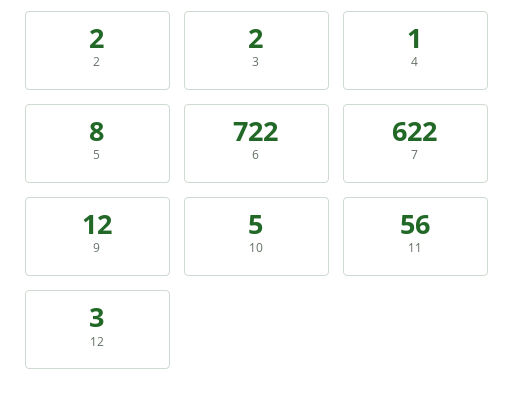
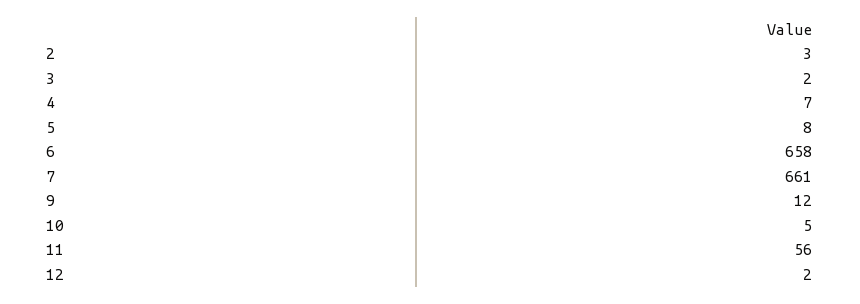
2: 2 -> 3
4: 1 -> 7
6: 722 -> 658
7: 622 -> 661
12: 3 -> 2

